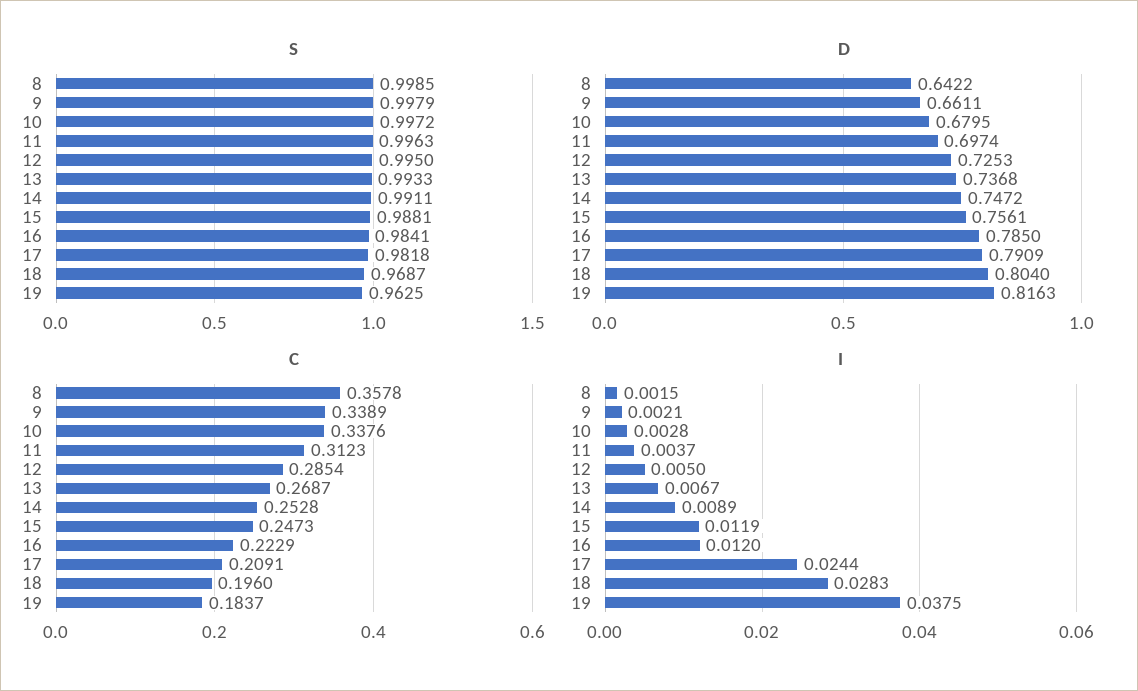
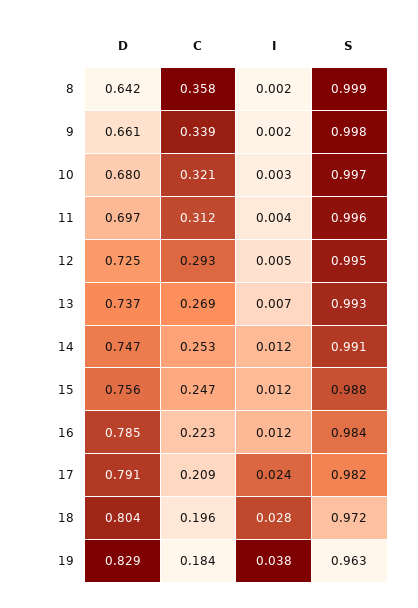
S, 18: 0.9687 -> 0.972
D, 19: 0.8163 -> 0.829
C, 10: 0.3376 -> 0.321
C, 12: 0.2854 -> 0.293
I, 14: 0.0089 -> 0.012

